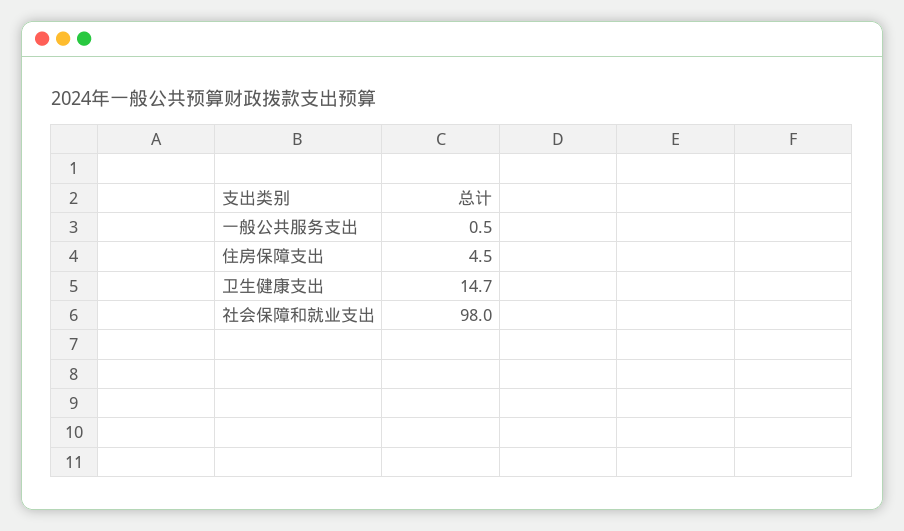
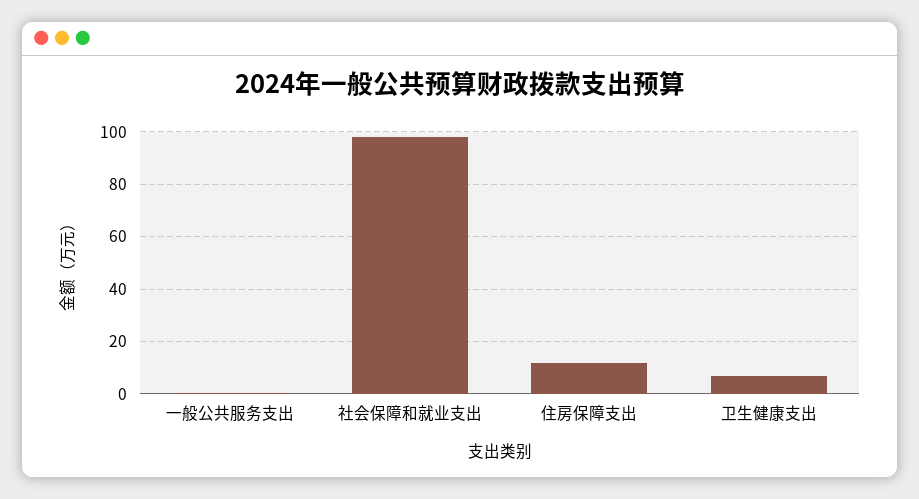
住房保障支出: 4.5 -> 12.5
卫生健康支出: 14.7 -> 7.5

